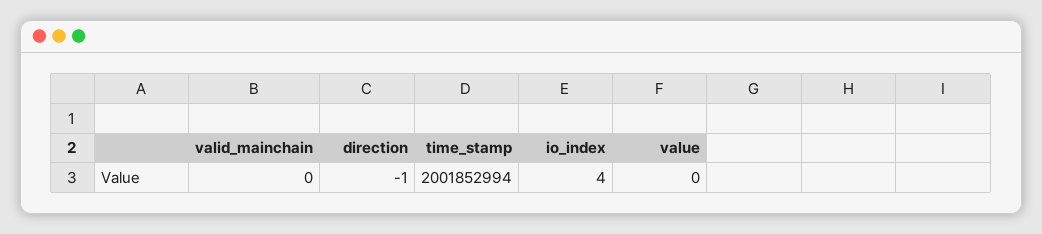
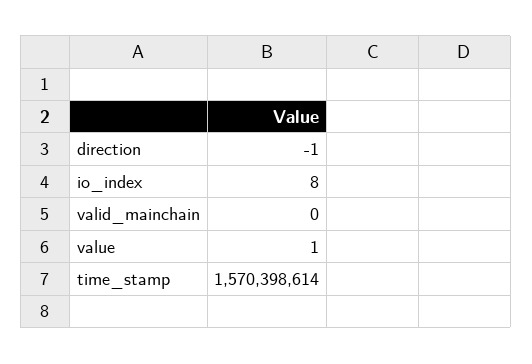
time_stamp: 2001852994 -> 1570398614
io_index: 4 -> 8
value: 0 -> 1

